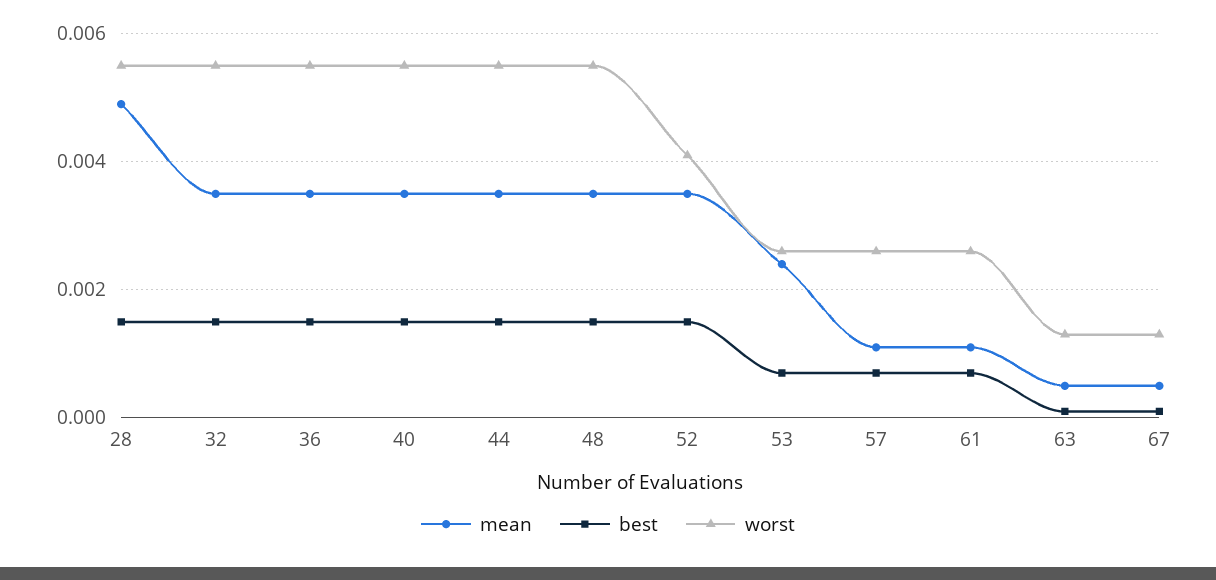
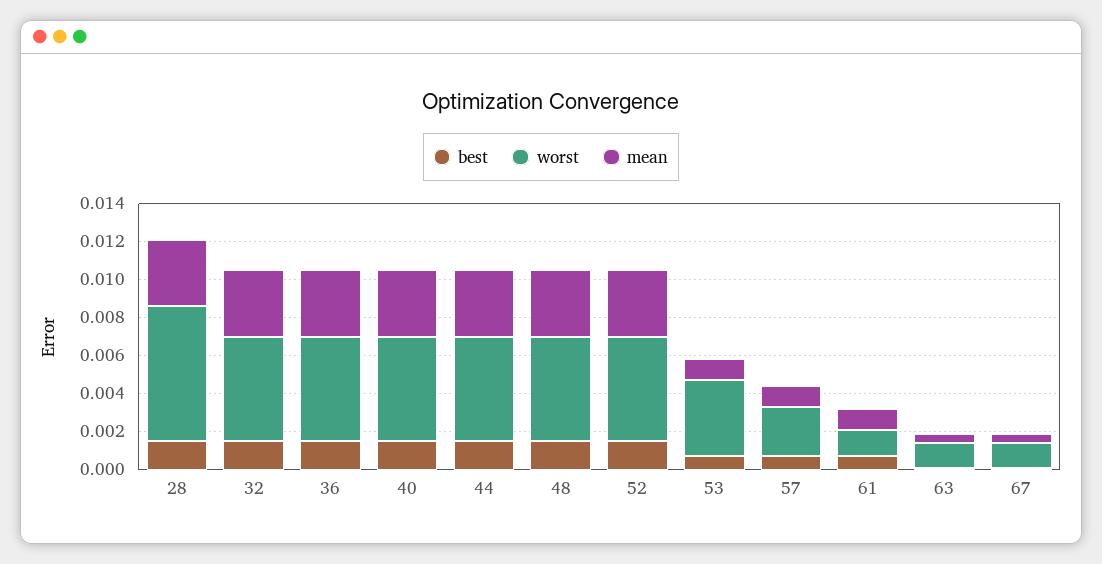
mean, 28: 0.005 -> 0.0035
worst, 28: 0.0055 -> 0.007
worst, 52: 0.004 -> 0.0055
mean, 53: 0.0025 -> 0.001
worst, 53: 0.0025 -> 0.004
worst, 61: 0.0025 -> 0.0015

